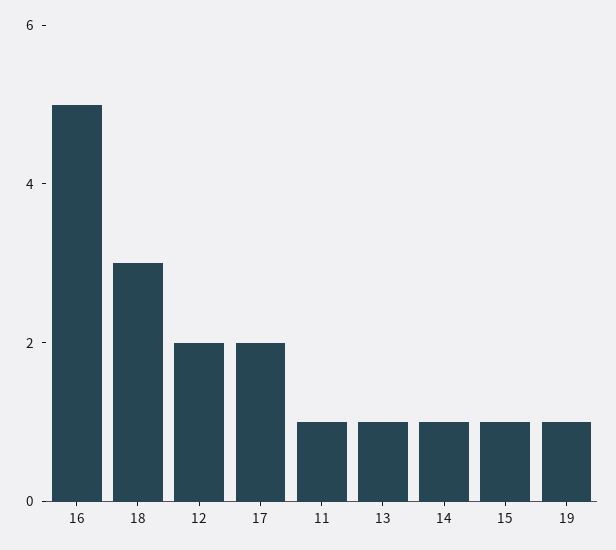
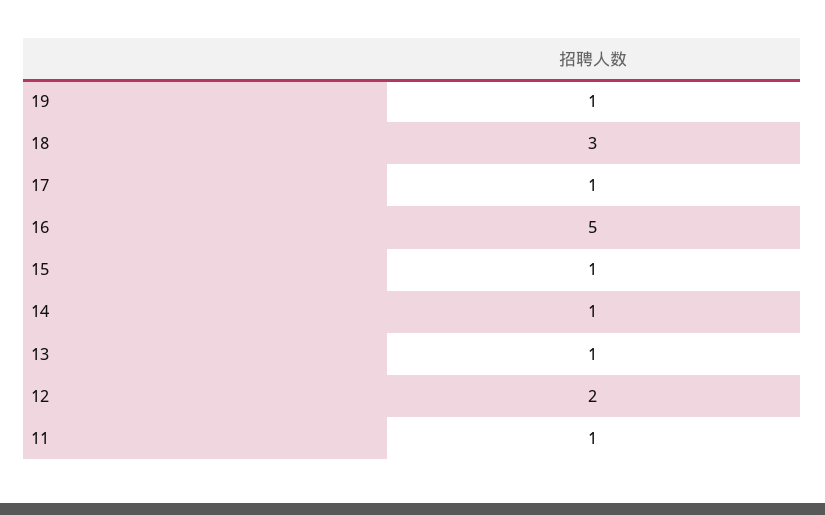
17: 2 -> 1

